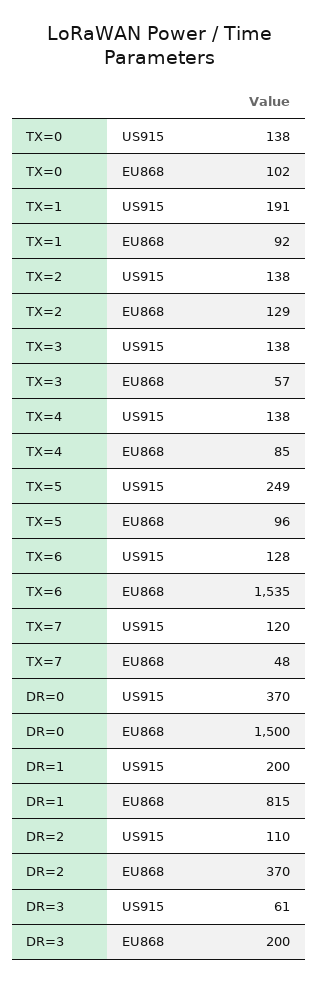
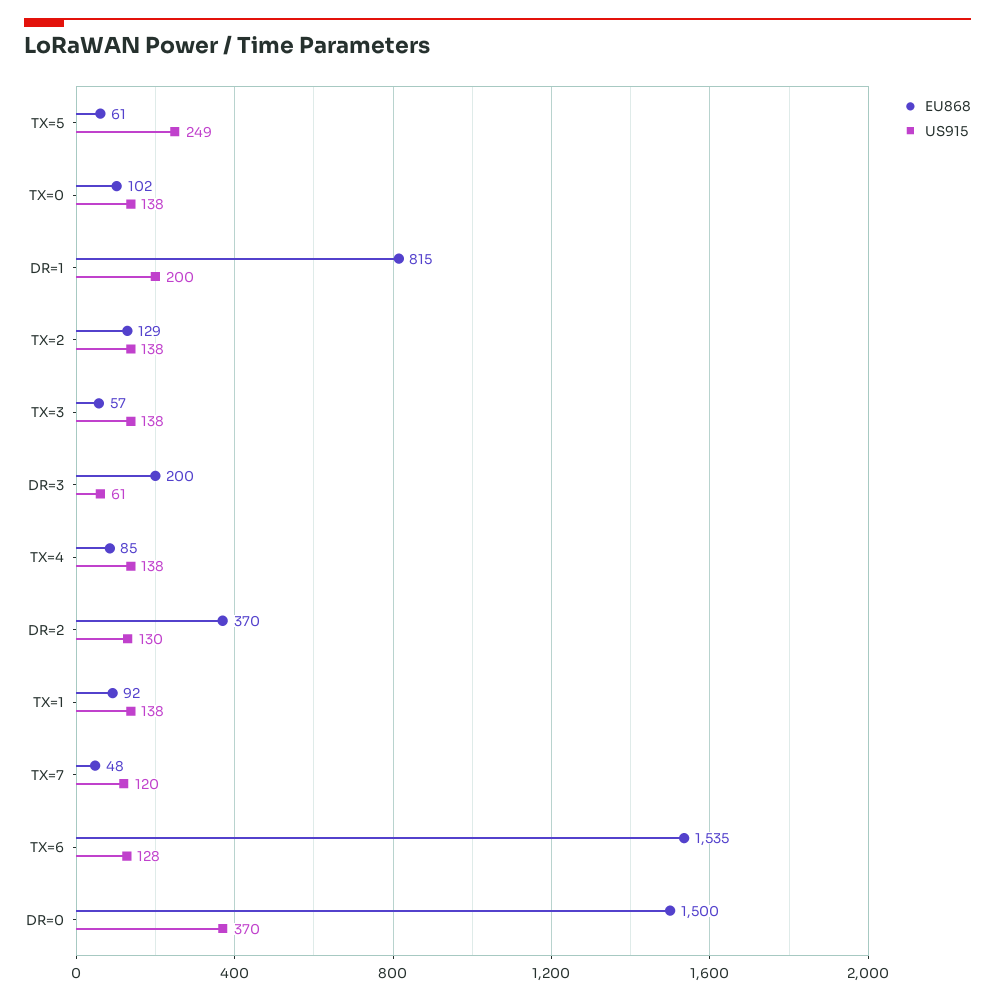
US915, TX=1: 191 -> 138
EU868, TX=5: 96 -> 61
US915, DR=2: 110 -> 130

